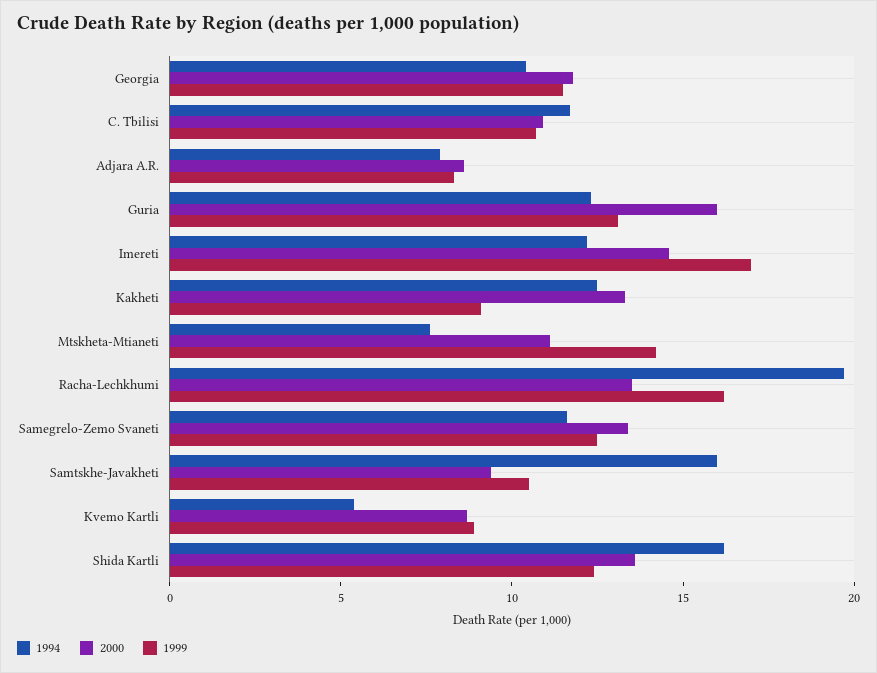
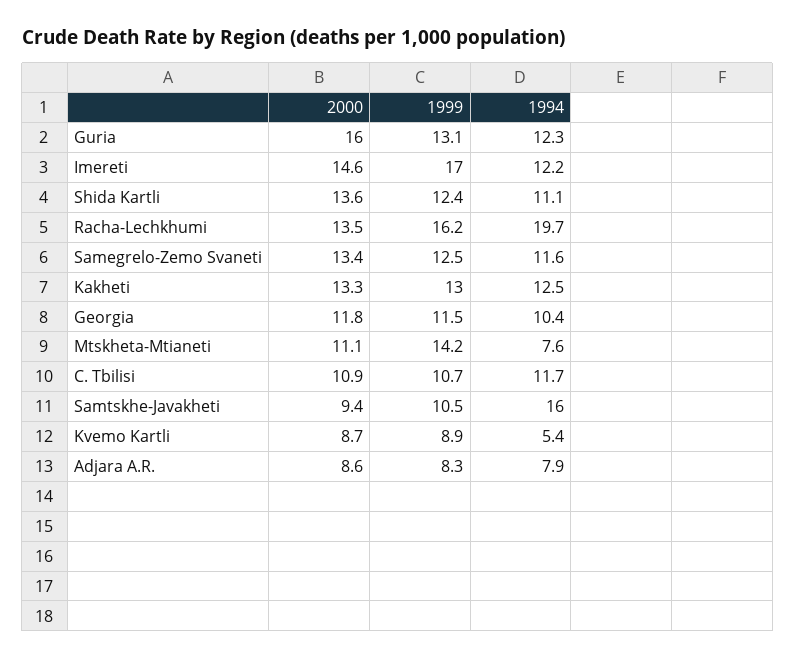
1999, Kakheti: 9 -> 13
1994, Shida Kartli: 16 -> 11.1

